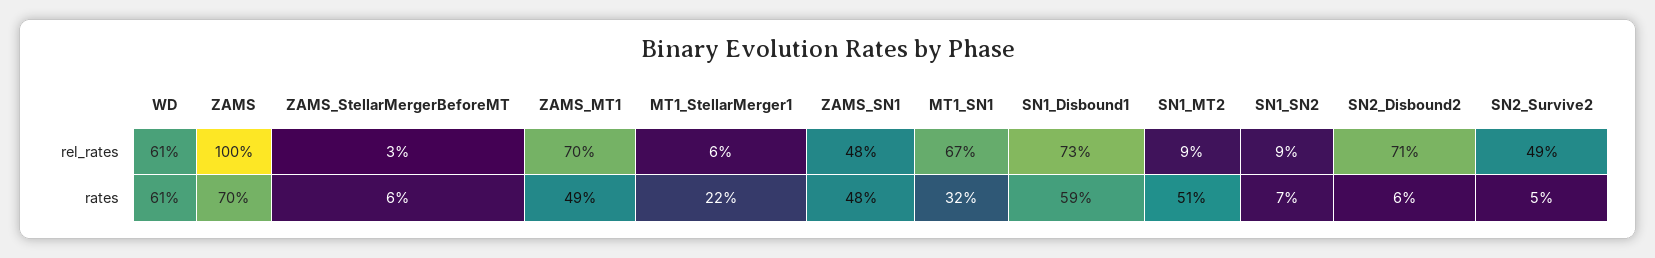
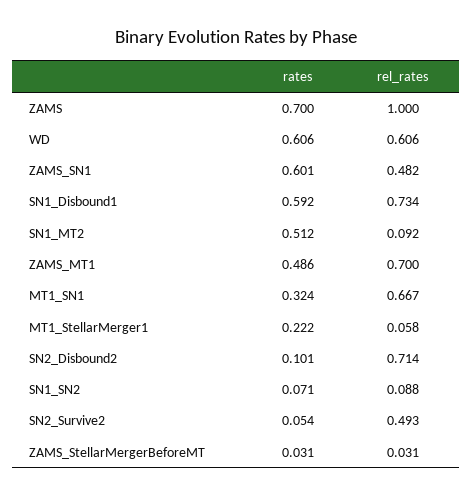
ZAMS_StellarMergerBeforeMT, rates: 0.06 -> 0.031
ZAMS_SN1, rates: 0.48 -> 0.601
SN2_Disbound2, rates: 0.06 -> 0.101

